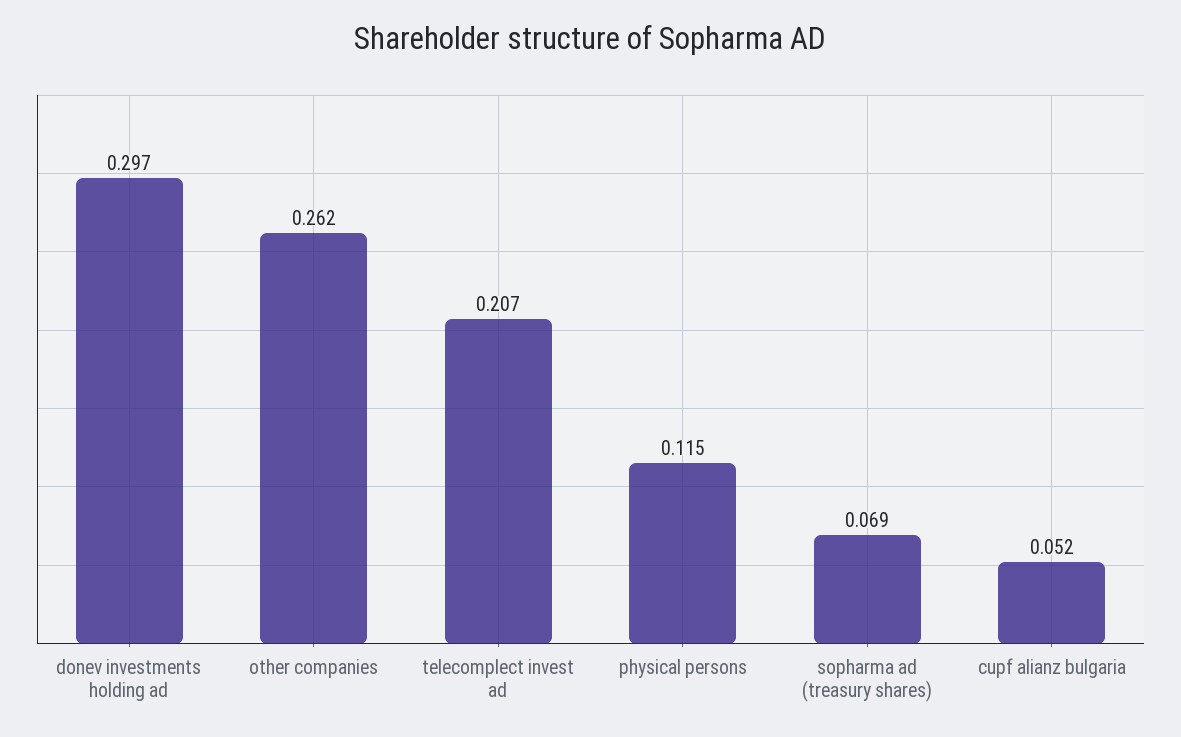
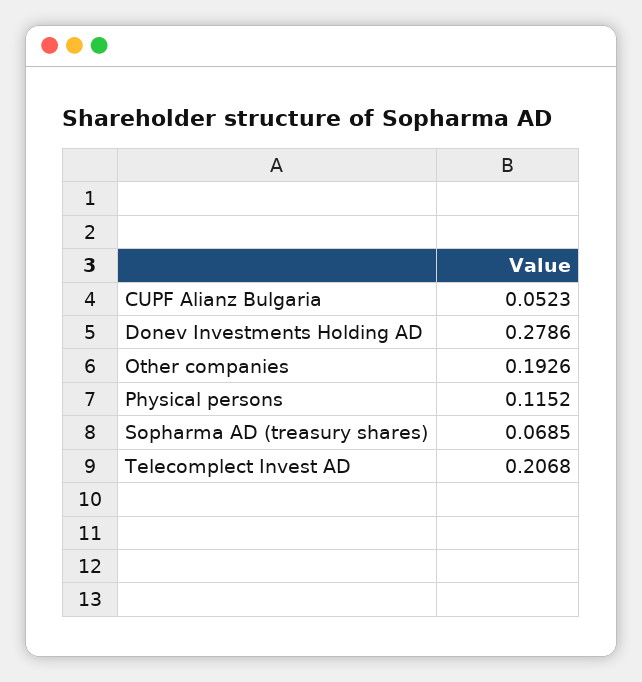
donev investments holding ad: 0.297 -> 0.2786
other companies: 0.262 -> 0.1926

